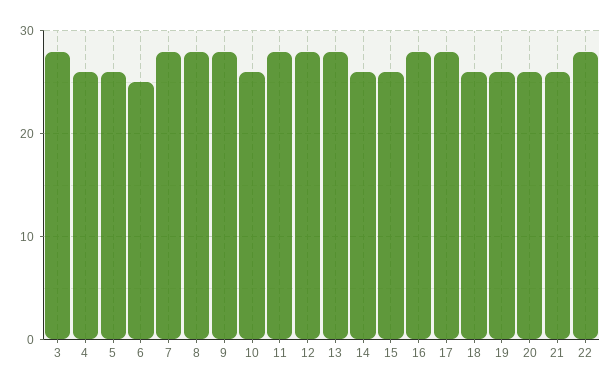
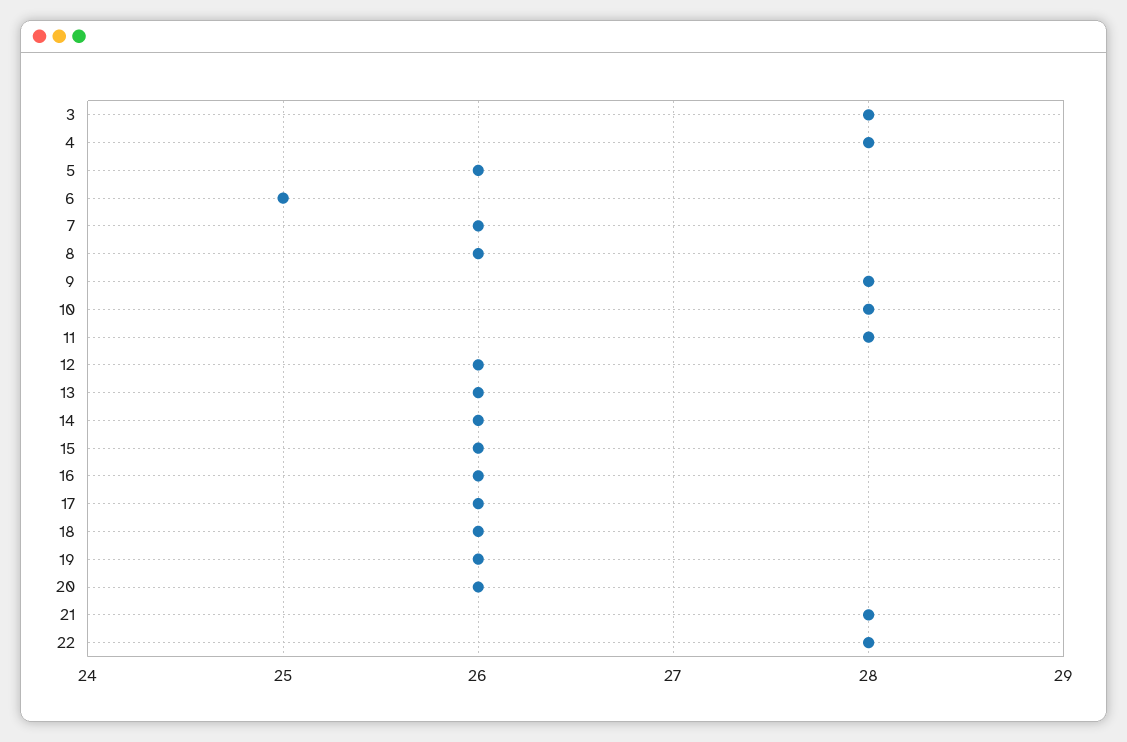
4: 26 -> 28
7: 28 -> 26
8: 28 -> 26
10: 26 -> 28
12: 28 -> 26
13: 28 -> 26
16: 28 -> 26
17: 28 -> 26
21: 26 -> 28

